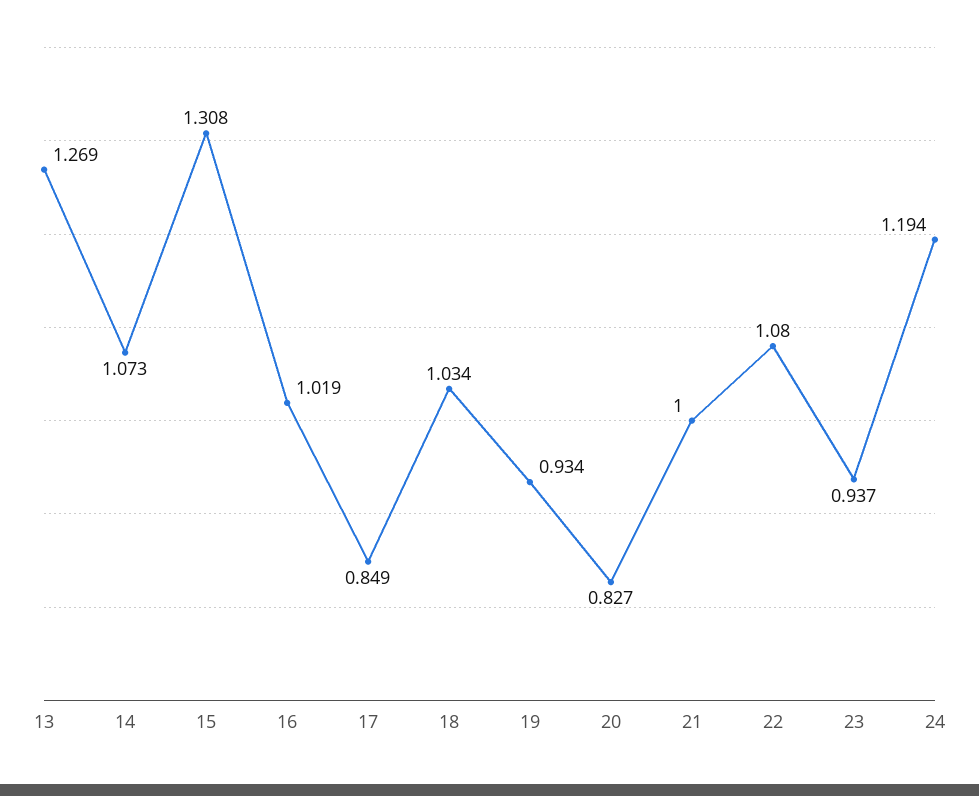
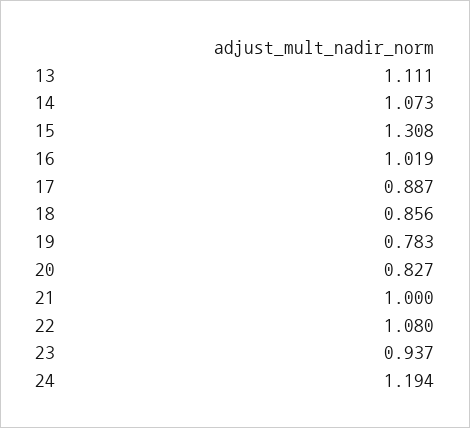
13: 1.269 -> 1.111
17: 0.849 -> 0.887
18: 1.034 -> 0.856
19: 0.934 -> 0.783

